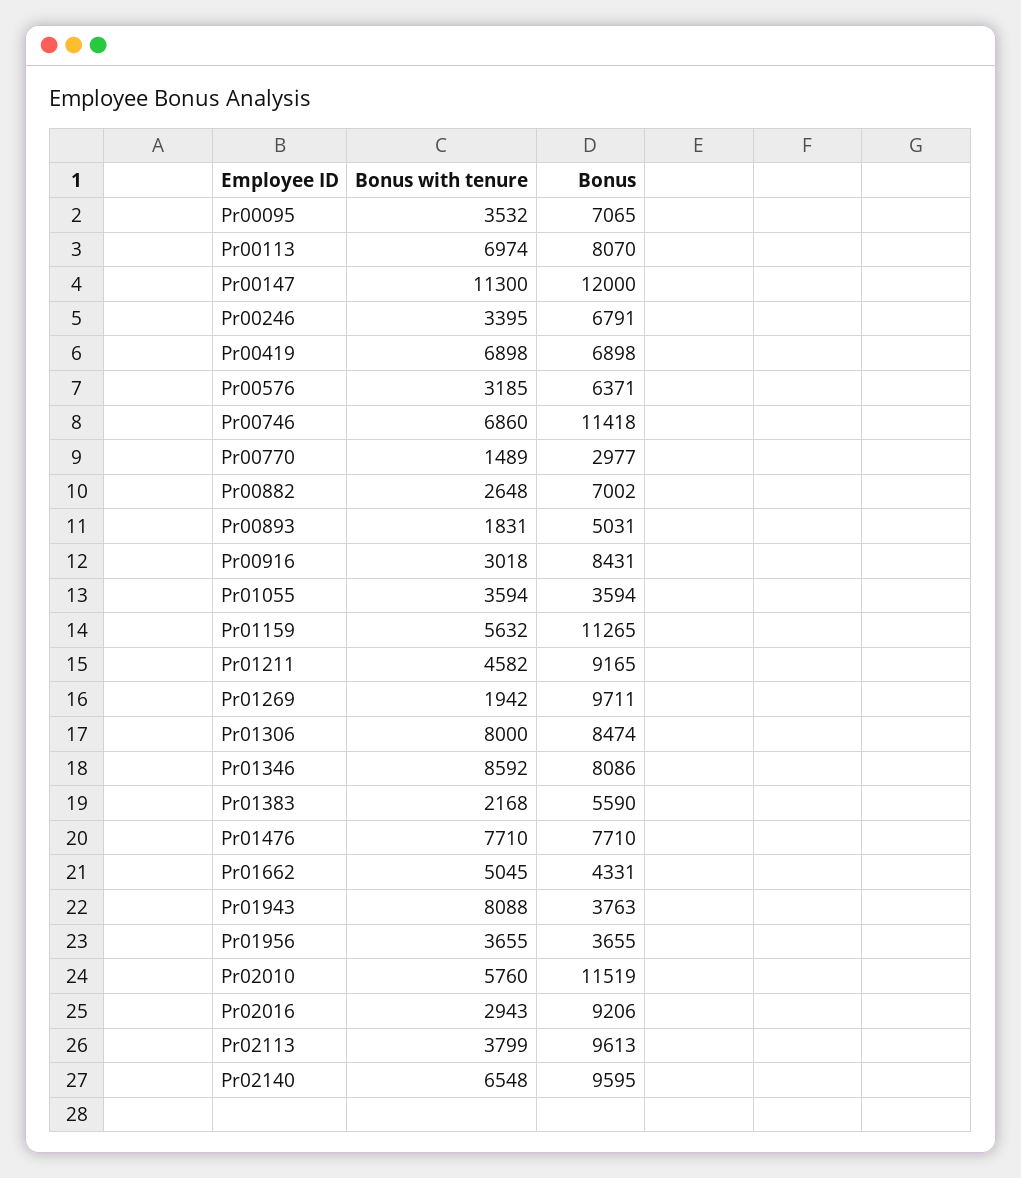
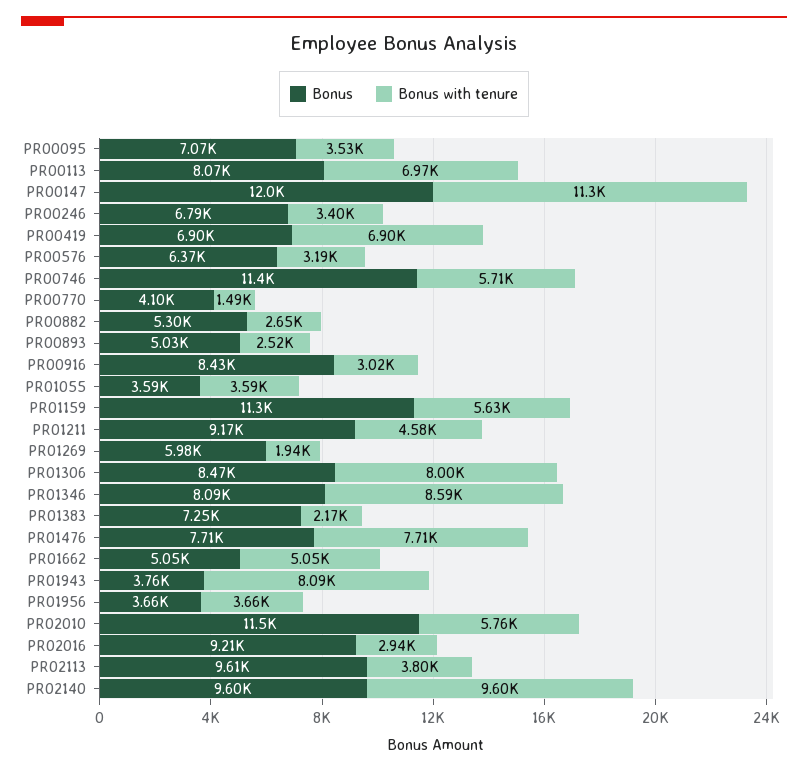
Bonus with tenure, Pr00746: 6860 -> 5710
Bonus, Pr00770: 2977 -> 4100
Bonus, Pr00882: 7002 -> 5300
Bonus with tenure, Pr00893: 1831 -> 2520
Bonus, Pr01269: 9711 -> 5980
Bonus, Pr01383: 5590 -> 7250
Bonus, Pr01662: 4331 -> 5050
Bonus with tenure, Pr02140: 6548 -> 9600

